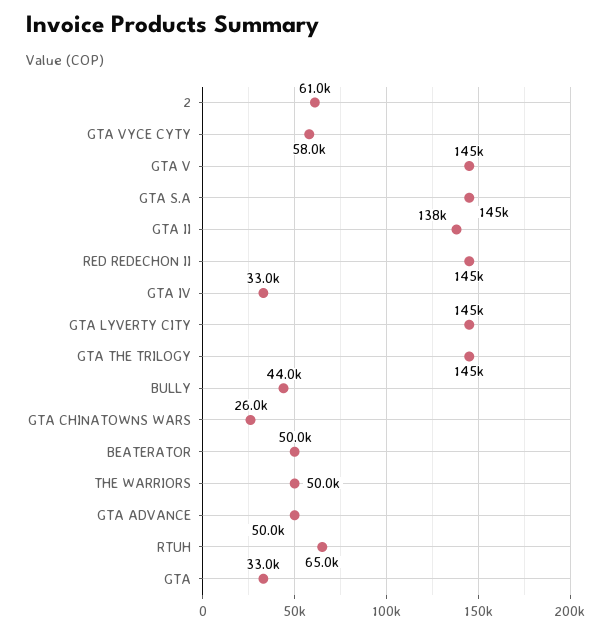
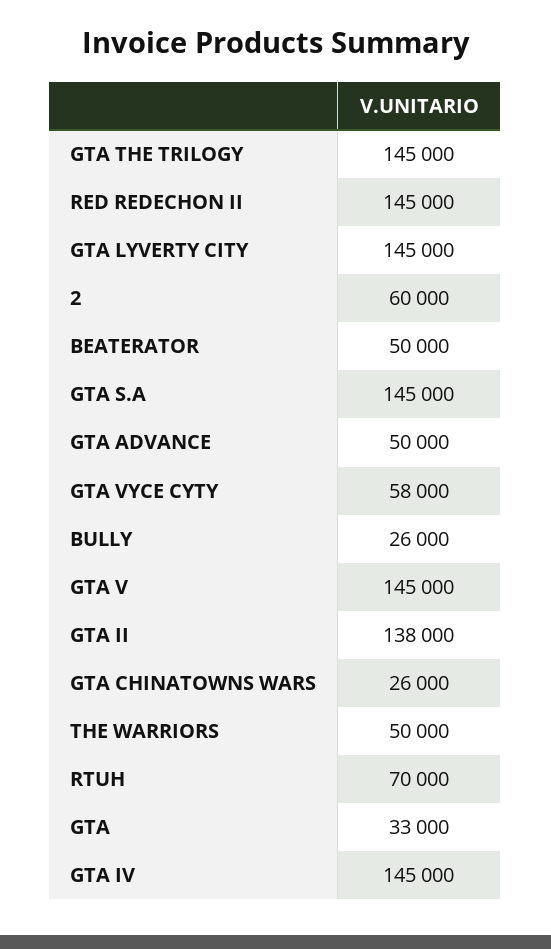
2: 61000 -> 60000
GTA IV: 33000 -> 145000
BULLY: 44000 -> 26000
RTUH: 65000 -> 70000

